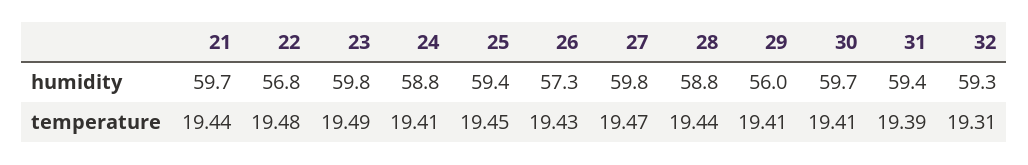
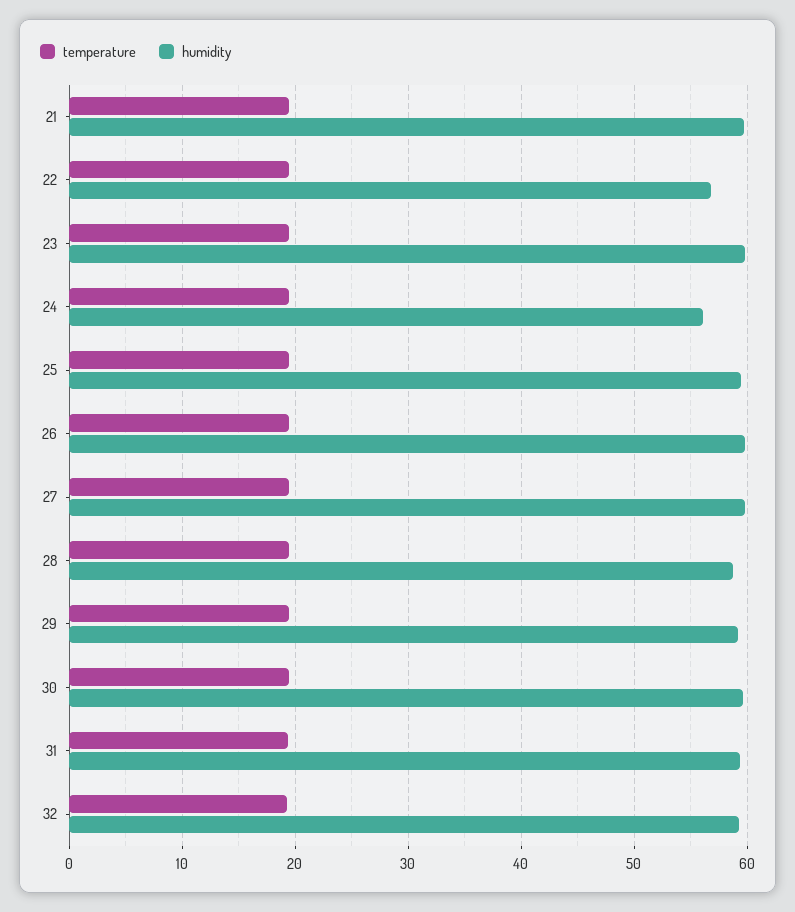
humidity, 24: 58.8 -> 56
humidity, 26: 57.3 -> 60
humidity, 29: 56 -> 59

